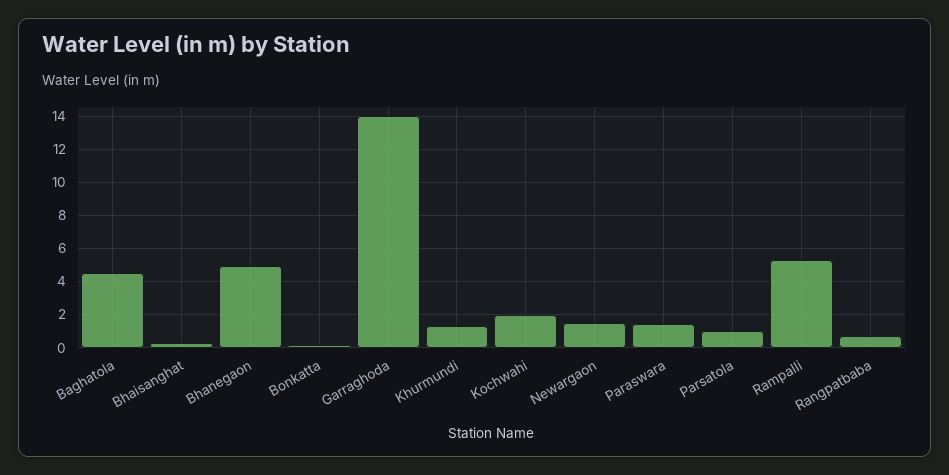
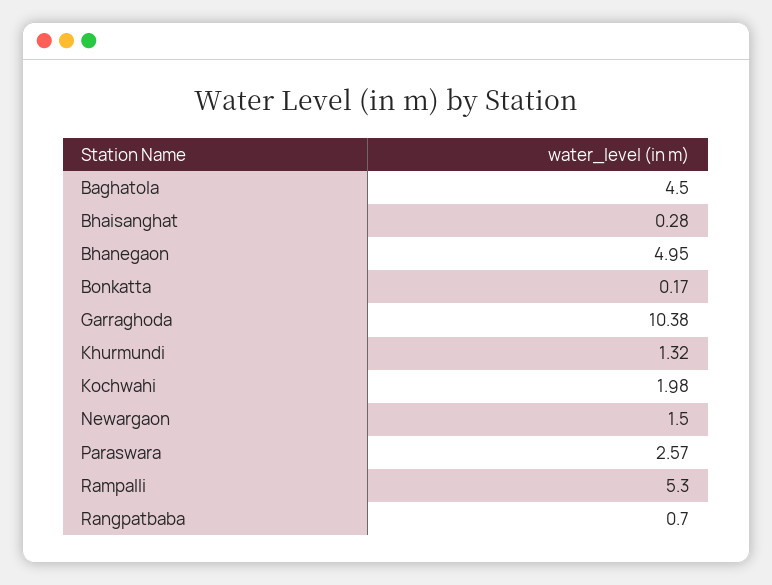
Garraghoda: 14 -> 10.38
Paraswara: 1.5 -> 2.57
Parsatola: 1 -> none

